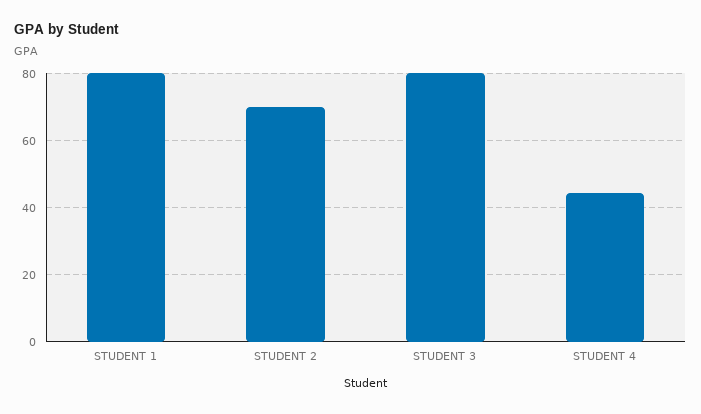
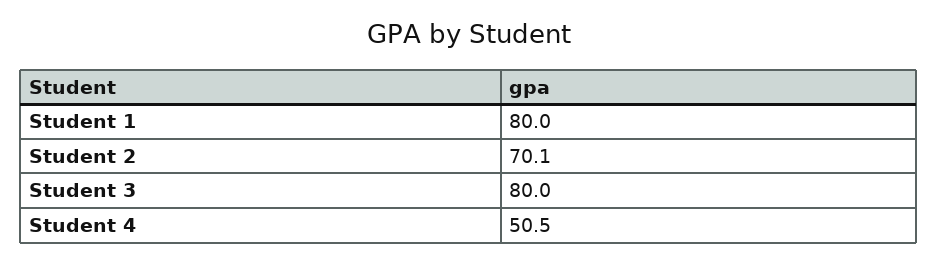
STUDENT 4: 44 -> 50.5

